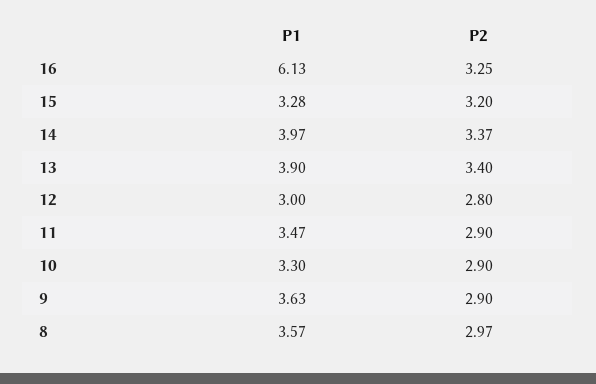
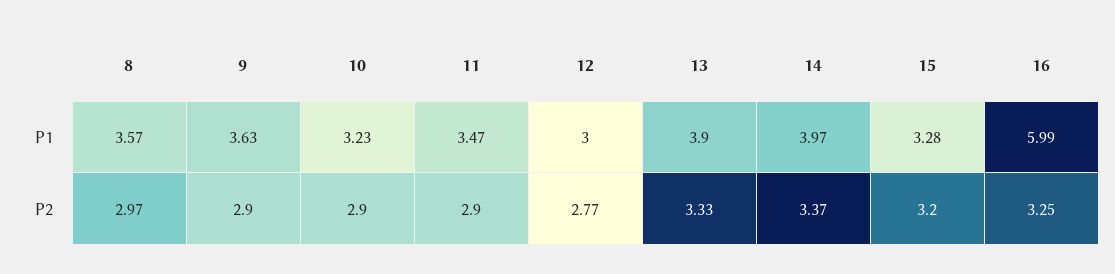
P1, 16: 6.13 -> 5.99
P2, 13: 3.4 -> 3.33
P2, 12: 2.8 -> 2.77
P1, 10: 3.3 -> 3.23

